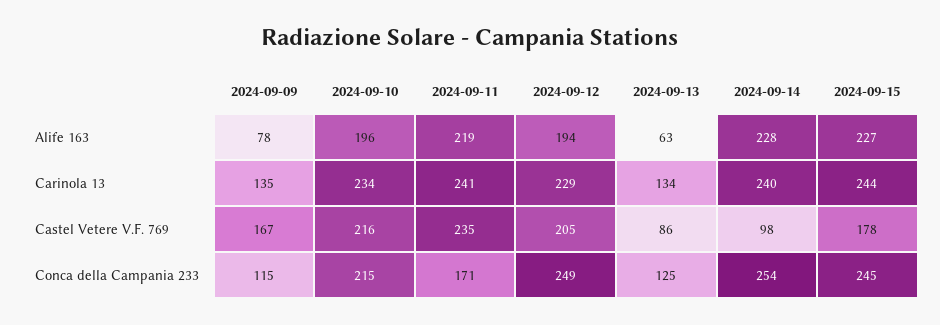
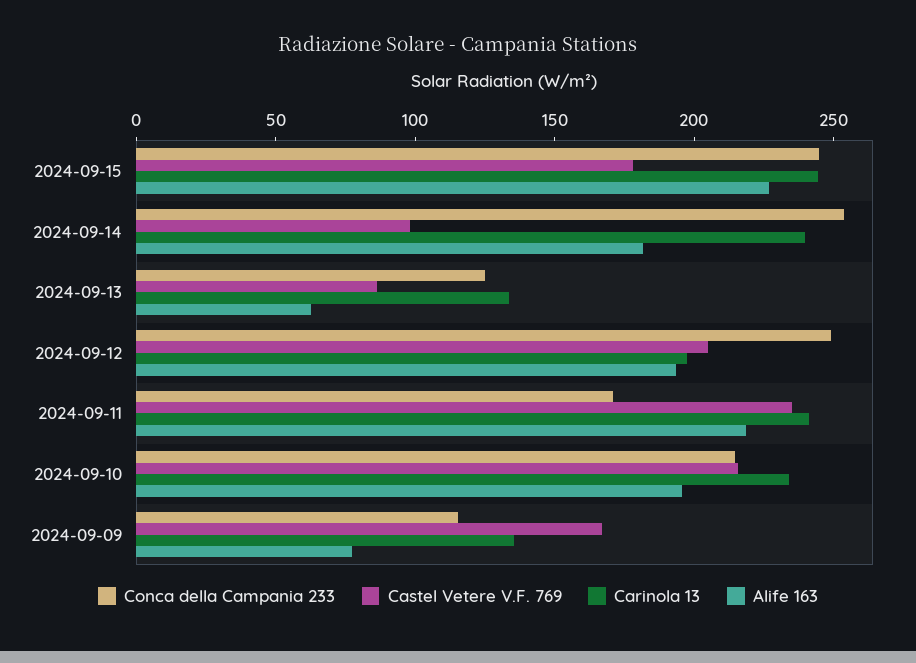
Alife 163, 2024-09-14: 228 -> 180
Carinola 13, 2024-09-12: 229 -> 200

